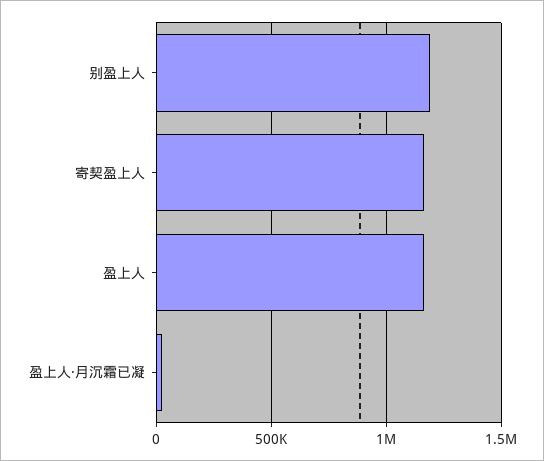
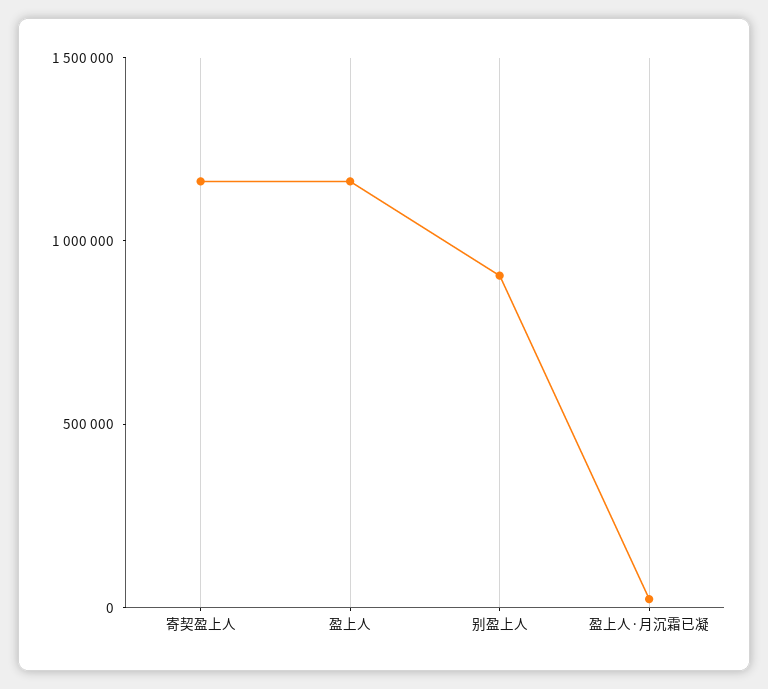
别盈上人: 1200000 -> 900000

